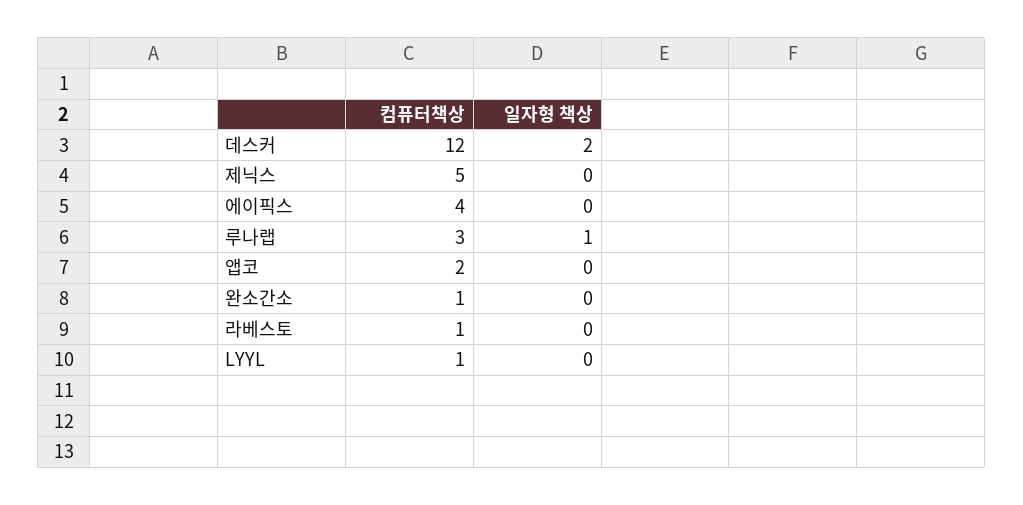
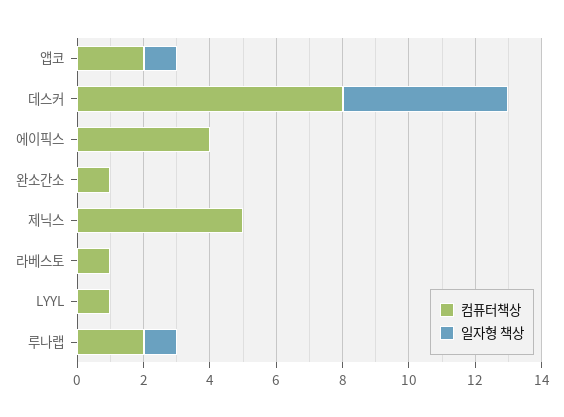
컴퓨터책상, 데스커: 12 -> 8
일자형 책상, 데스커: 2 -> 5
컴퓨터책상, 루나랩: 3 -> 2
일자형 책상, 앱코: 0 -> 1

